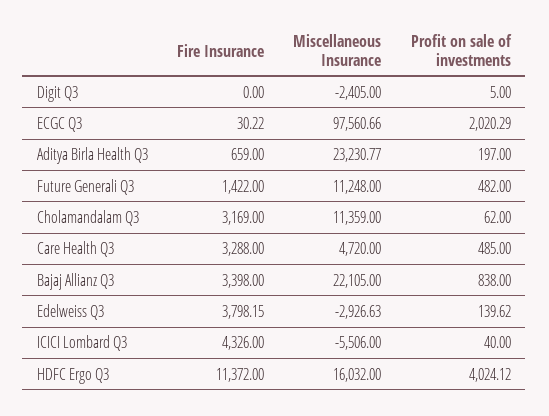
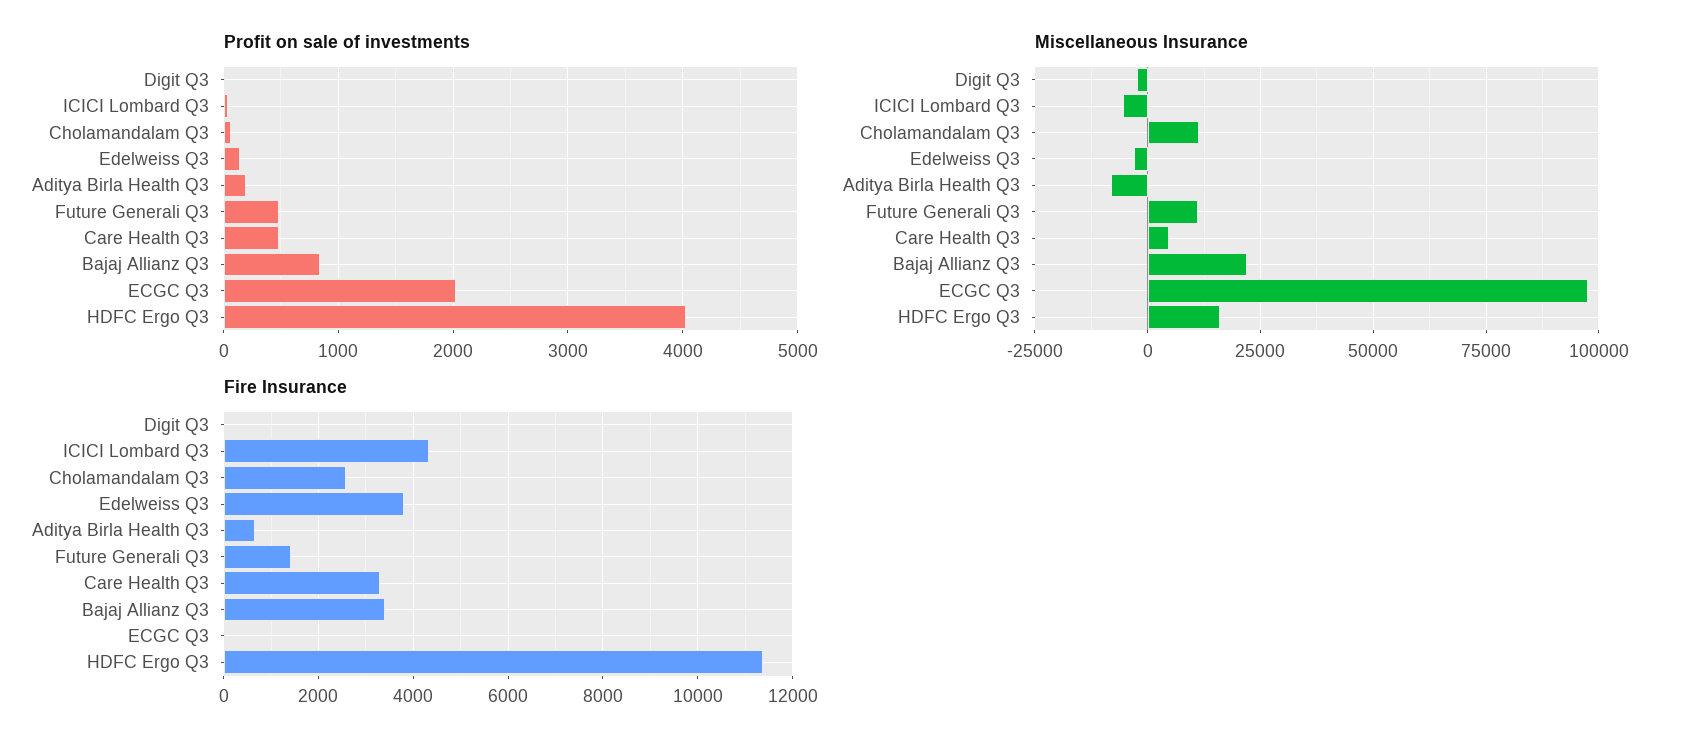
Miscellaneous Insurance, Aditya Birla Health Q3: 23230.77 -> -7500
Fire Insurance, Cholamandalam Q3: 3169 -> 2600

